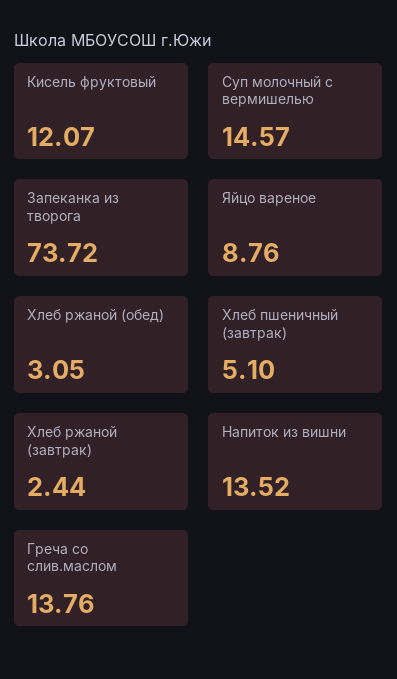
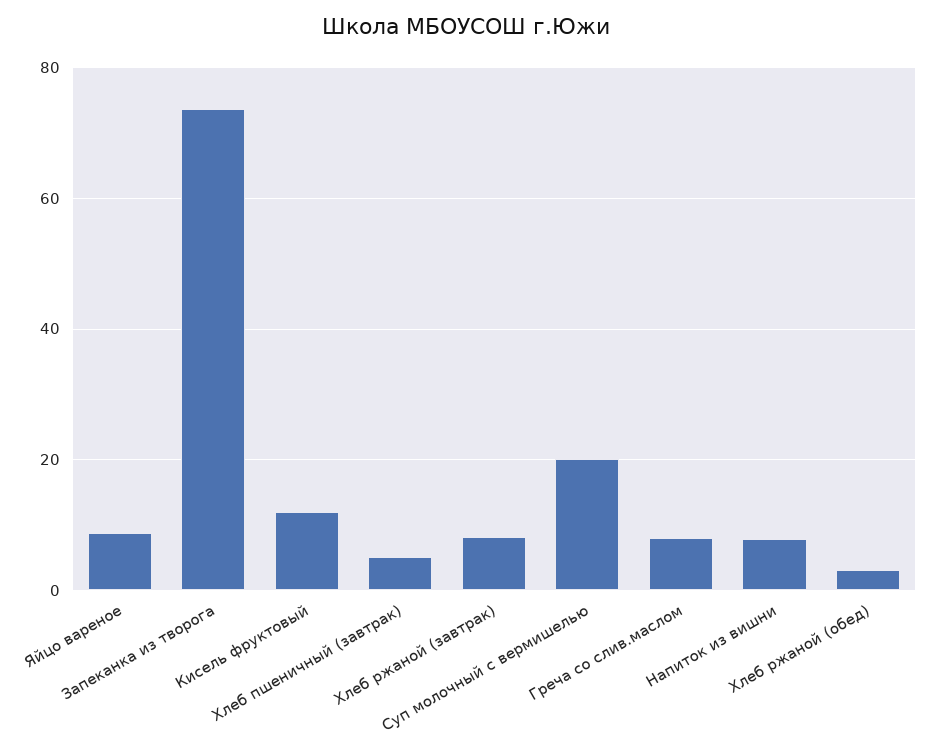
Суп молочный с вермишелью: 14.57 -> 20
Хлеб ржаной (завтрак): 2.44 -> 8
Напиток из вишни: 13.52 -> 8
Греча со слив.маслом: 13.76 -> 8

